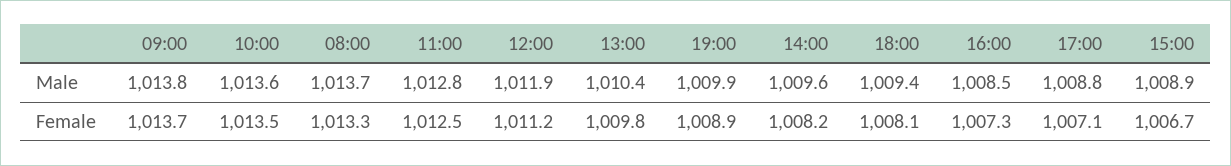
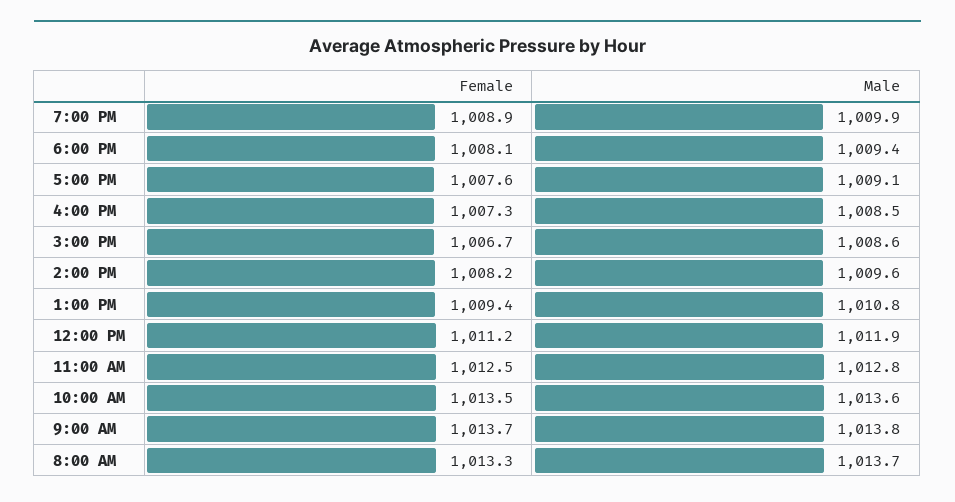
13:00, Male: 1010.4 -> 1010.8
17:00, Male: 1008.8 -> 1009.1
15:00, Male: 1008.9 -> 1008.6
13:00, Female: 1009.8 -> 1009.4
17:00, Female: 1007.1 -> 1007.6

